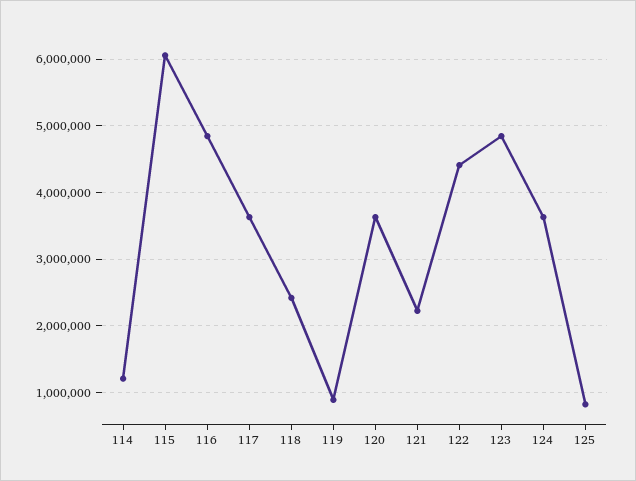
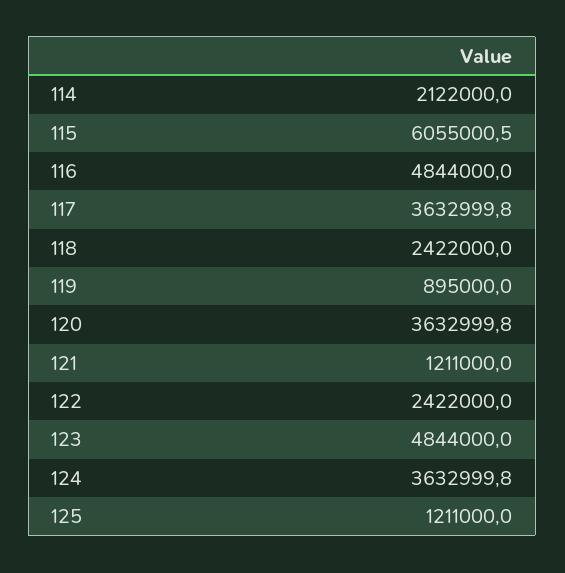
114: 1200000 -> 2122000
121: 2200000 -> 1211000
122: 4400000 -> 2422000
125: 800000 -> 1211000

